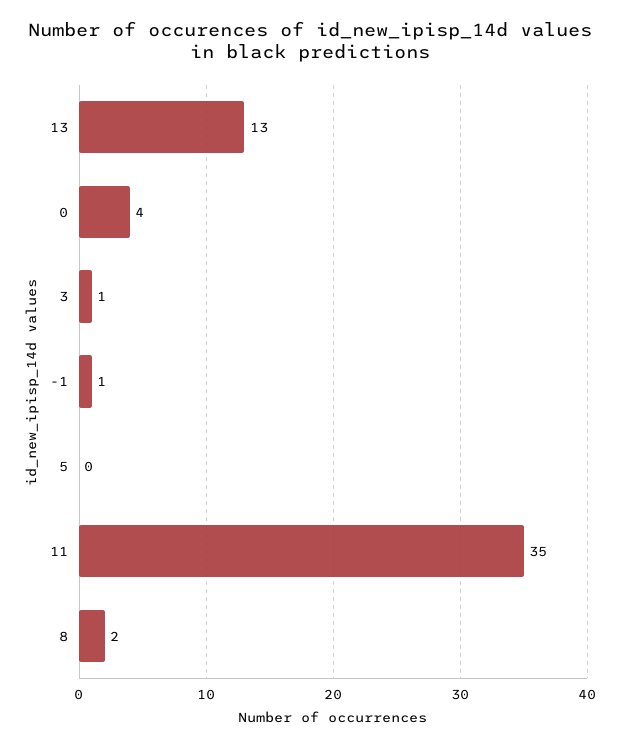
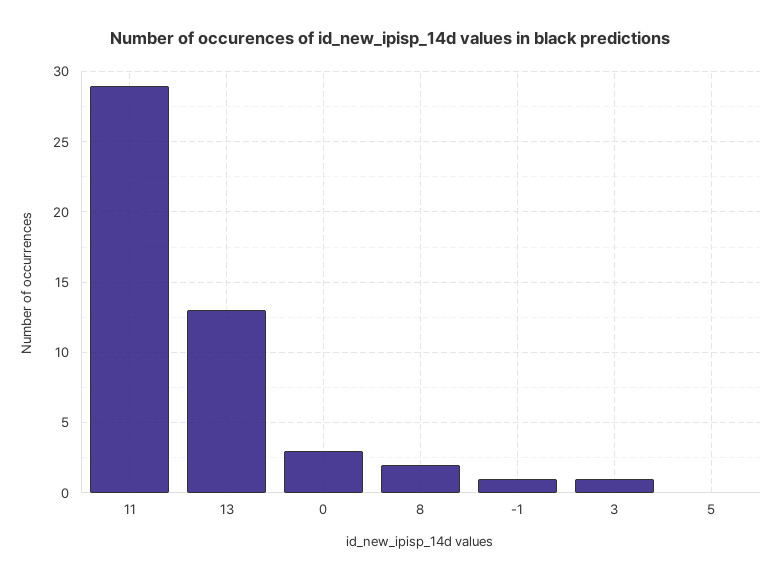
0: 4 -> 3
11: 35 -> 29

